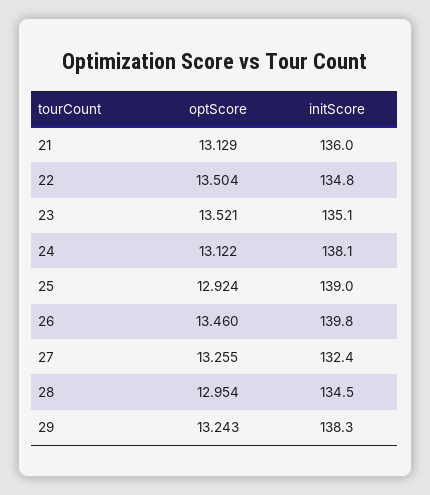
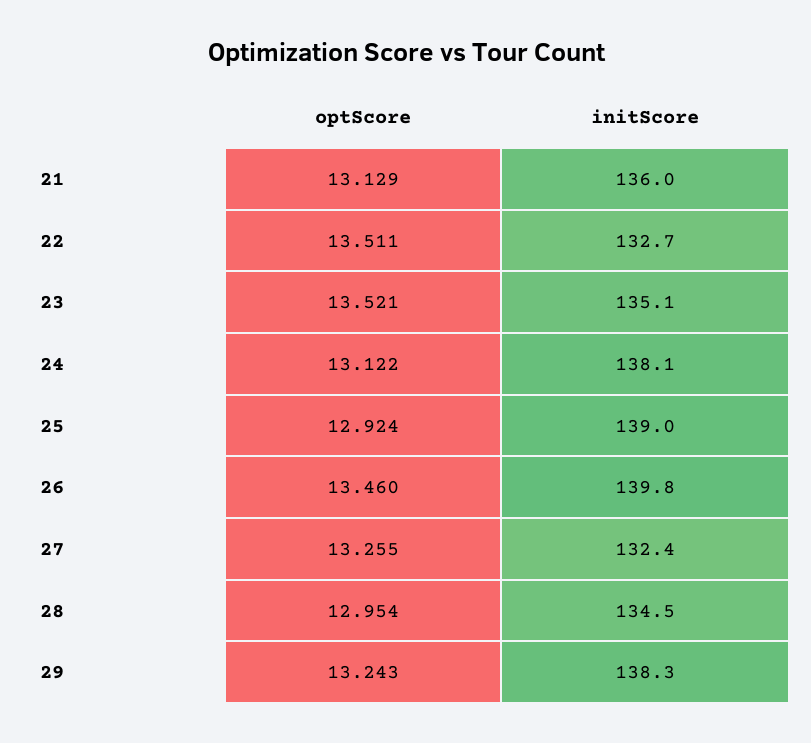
optScore, 22: 13.504 -> 13.511
initScore, 22: 134.8 -> 132.7

